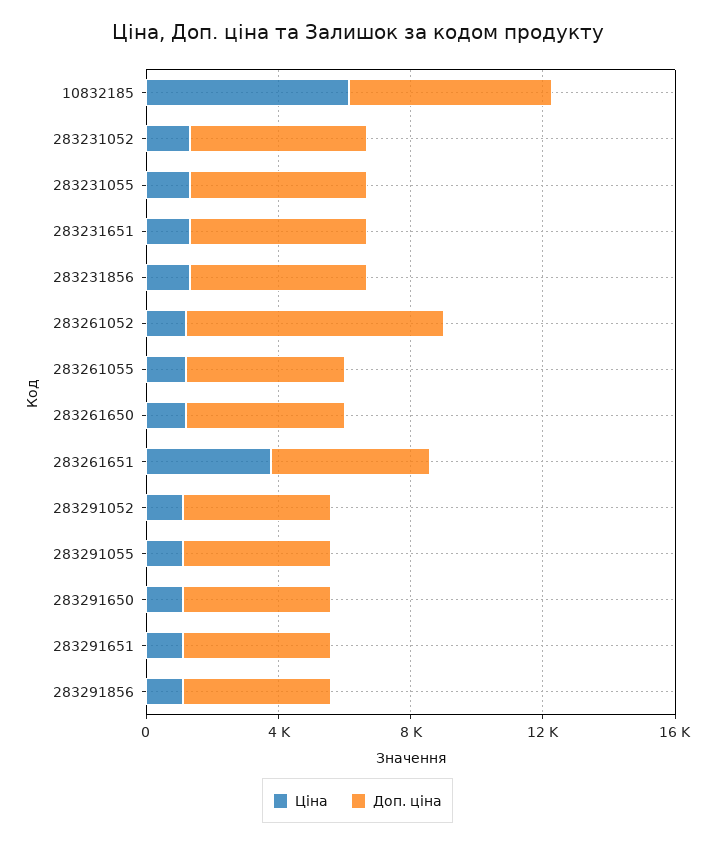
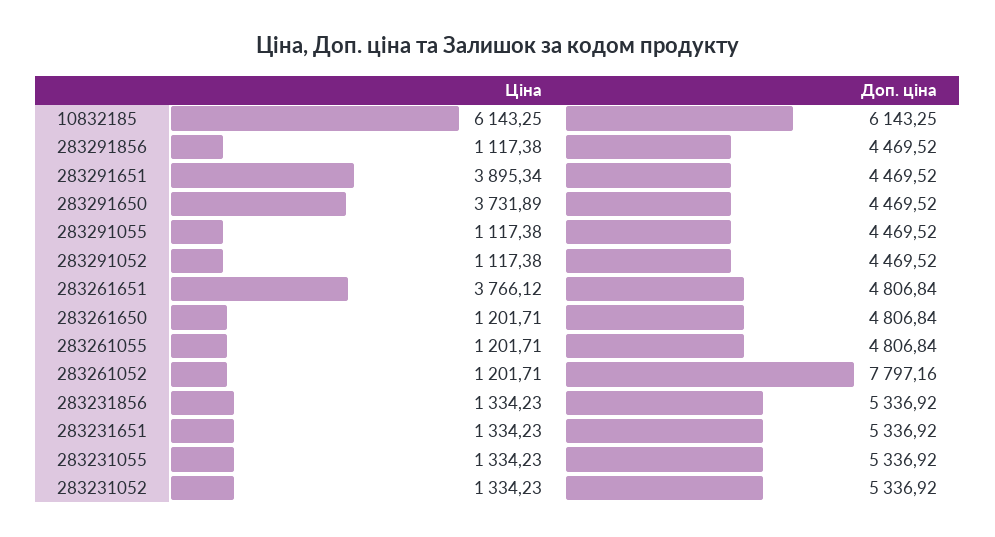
Ціна, 283291650: 1000 -> 3731.89
Ціна, 283291651: 1000 -> 3895.34

